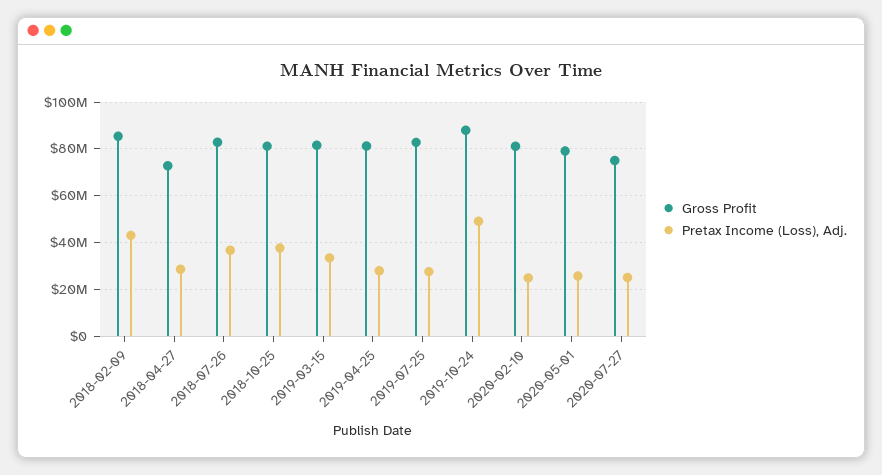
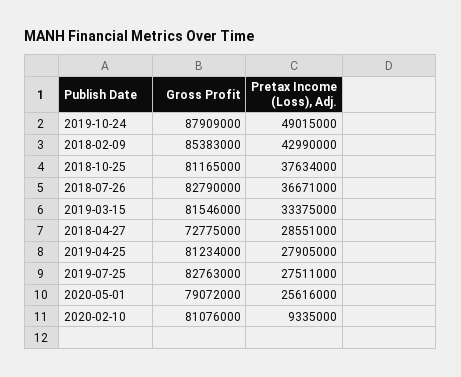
Pretax Income (Loss), Adj., 2020-02-10: 25000000 -> 9335000
Gross Profit, 2020-07-27: 75000000 -> none
Pretax Income (Loss), Adj., 2020-07-27: 25000000 -> none

